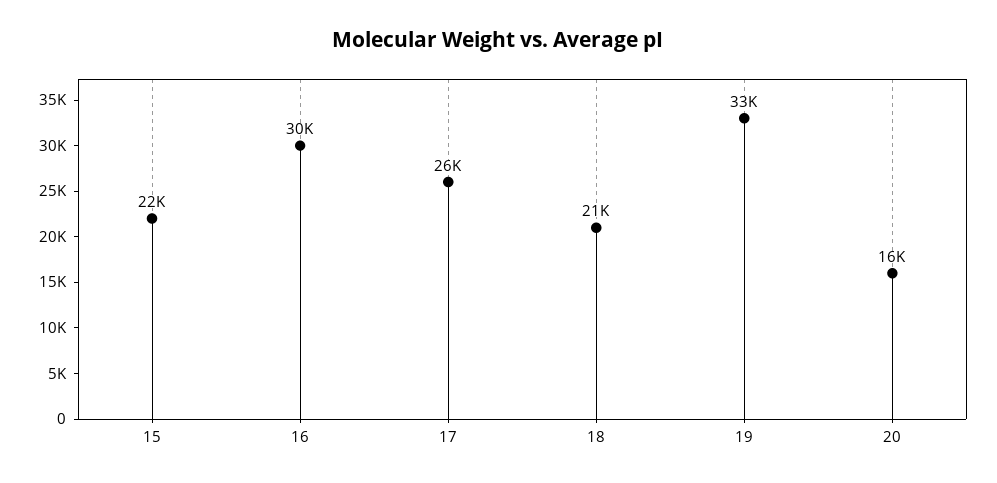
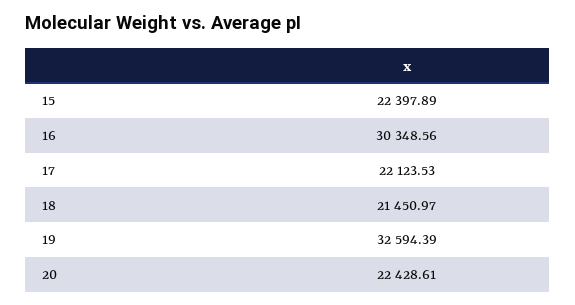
17: 26000 -> 22123.53
20: 16000 -> 22428.61

